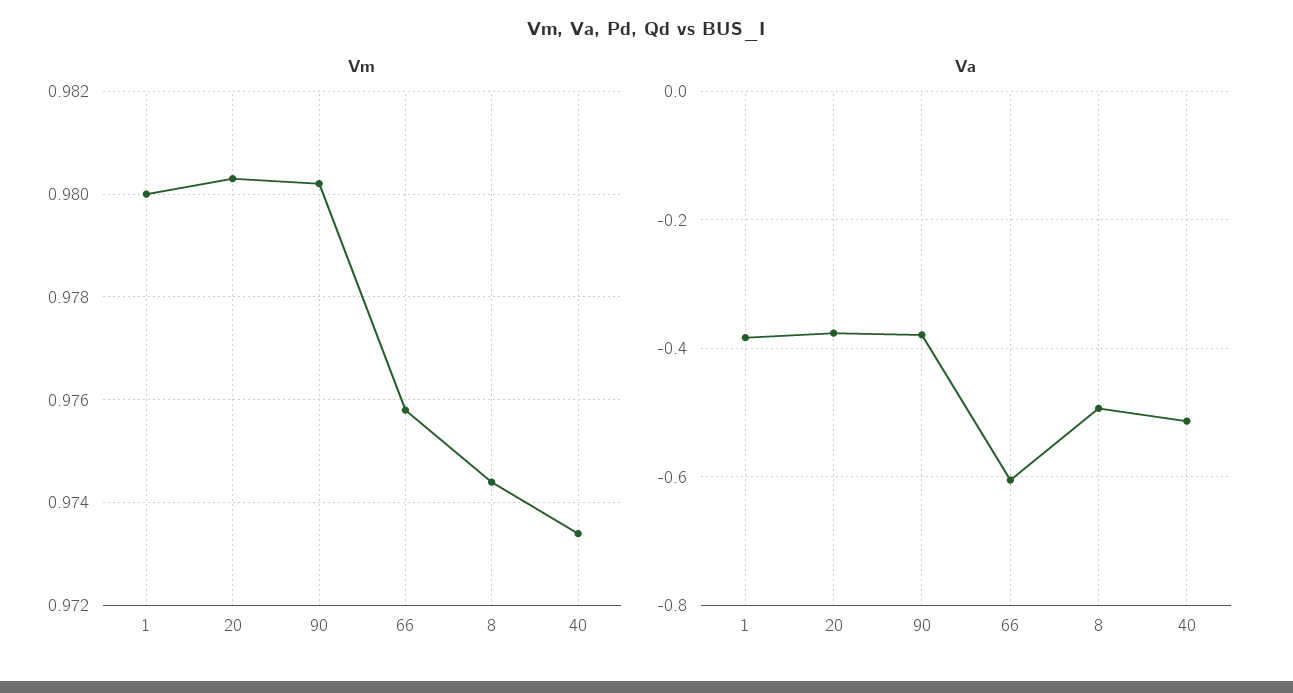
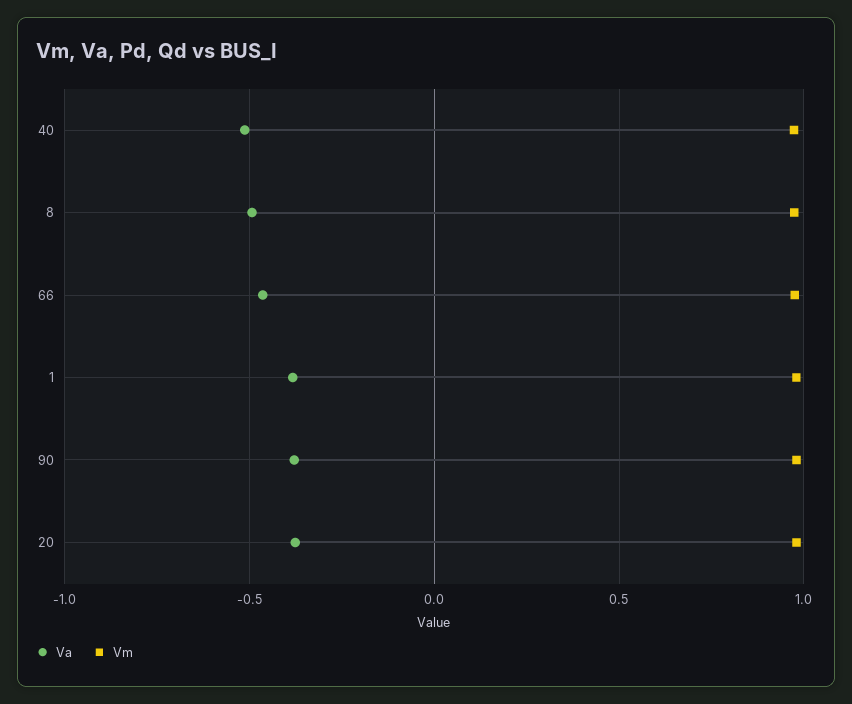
Va, 66: -0.6 -> -0.45

